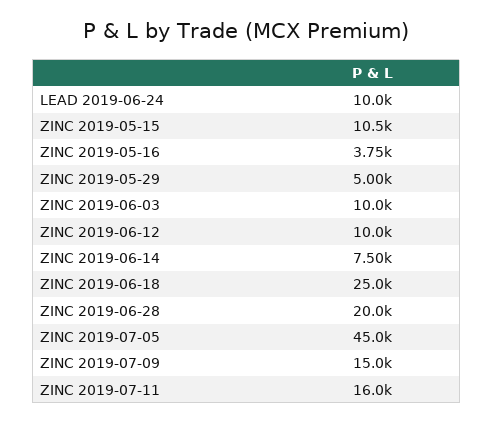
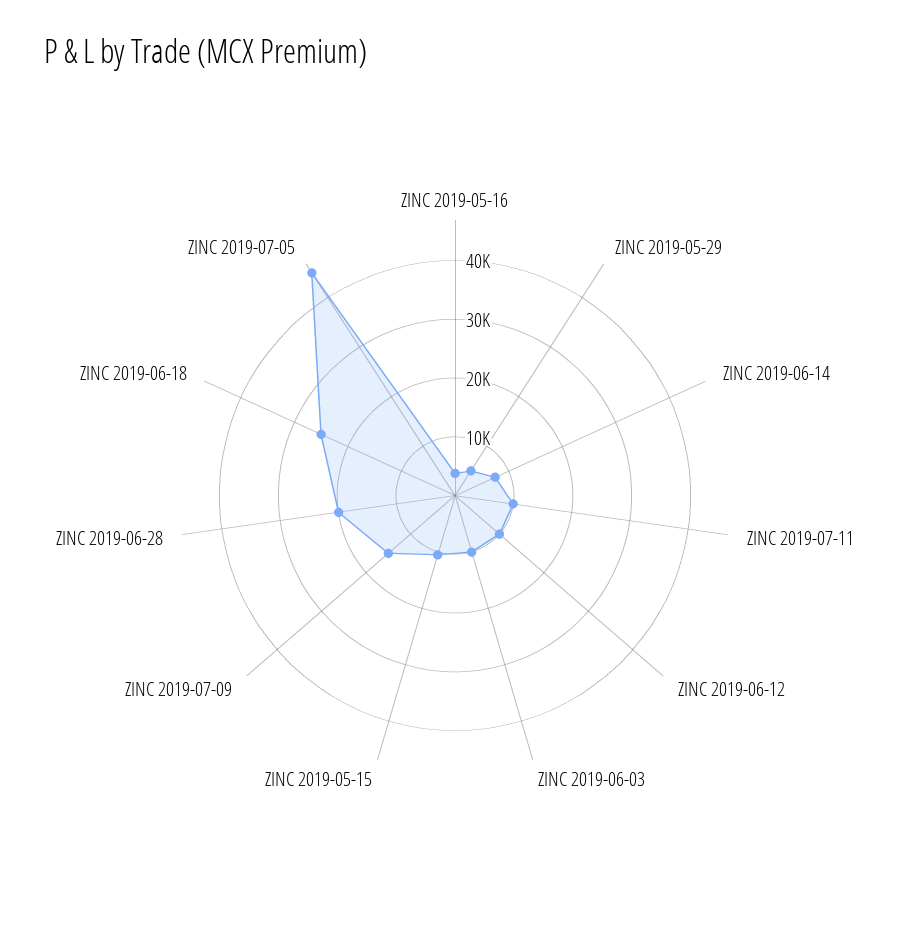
LEAD 2019-06-24: 10000 -> none
ZINC 2019-07-11: 16000 -> 10000

